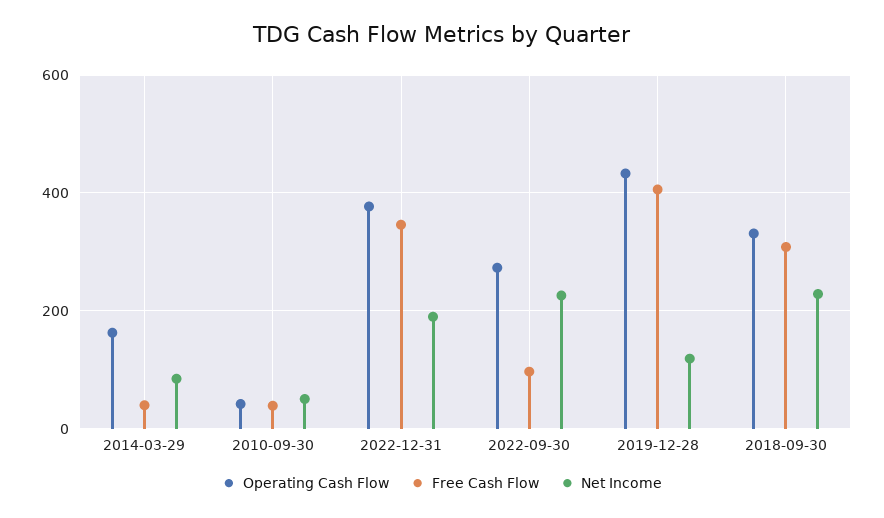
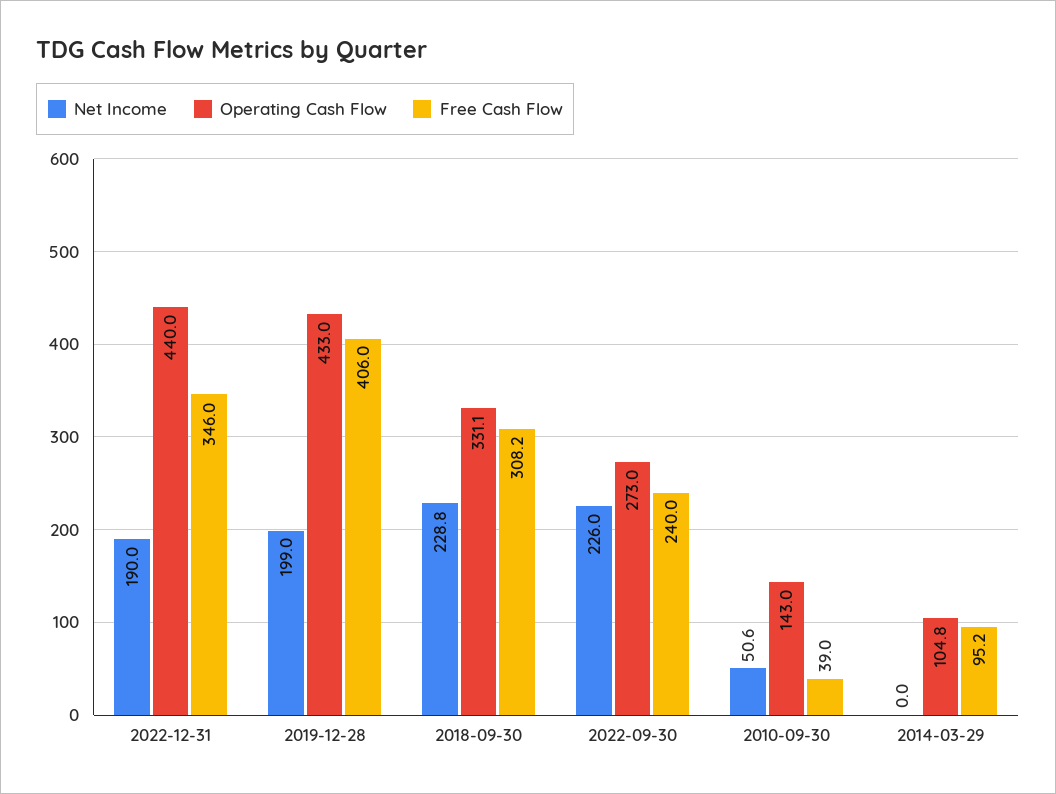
Operating Cash Flow, 2014-03-29: 160 -> 104.8
Free Cash Flow, 2014-03-29: 40 -> 95.2
Net Income, 2014-03-29: 80 -> 0
Operating Cash Flow, 2010-09-30: 40 -> 143
Operating Cash Flow, 2022-12-31: 380 -> 440
Free Cash Flow, 2022-09-30: 100 -> 240
Net Income, 2019-12-28: 120 -> 199

